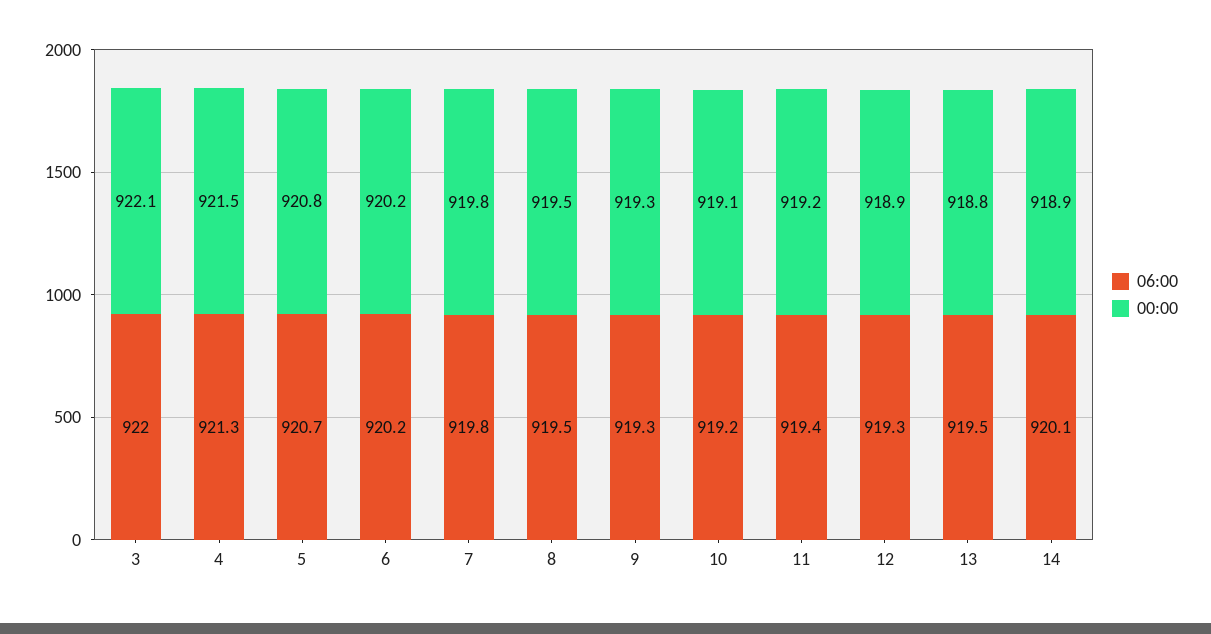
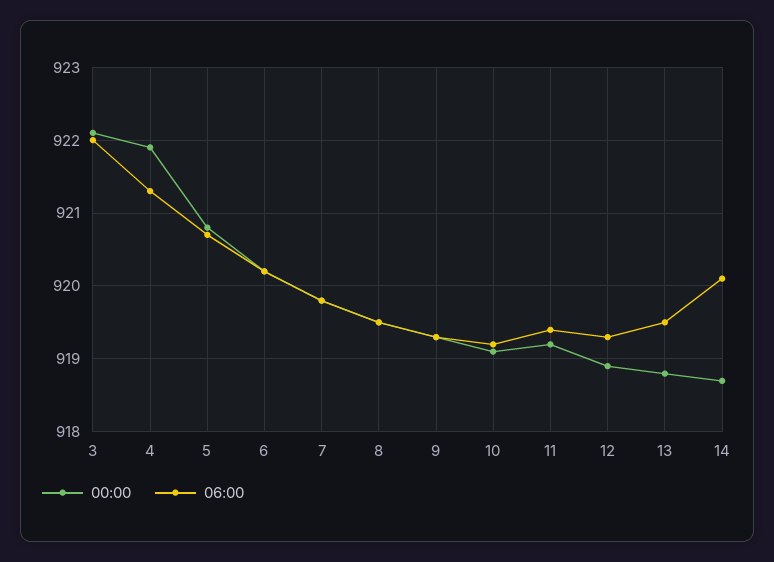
00:00, 4: 921.5 -> 921.9
00:00, 14: 918.9 -> 918.7

